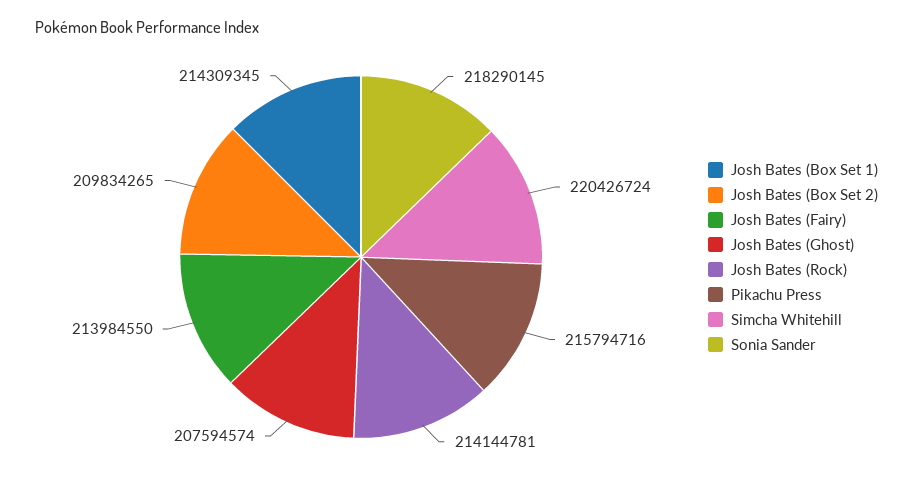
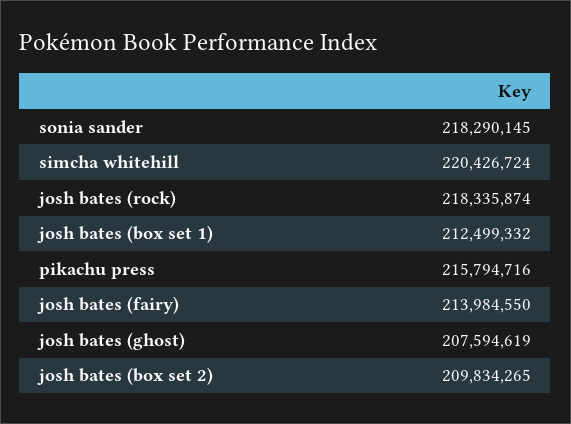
Josh Bates (Box Set 1): 214309345 -> 212499332
Josh Bates (Ghost): 207594574 -> 207594619
Josh Bates (Rock): 214144781 -> 218335874

